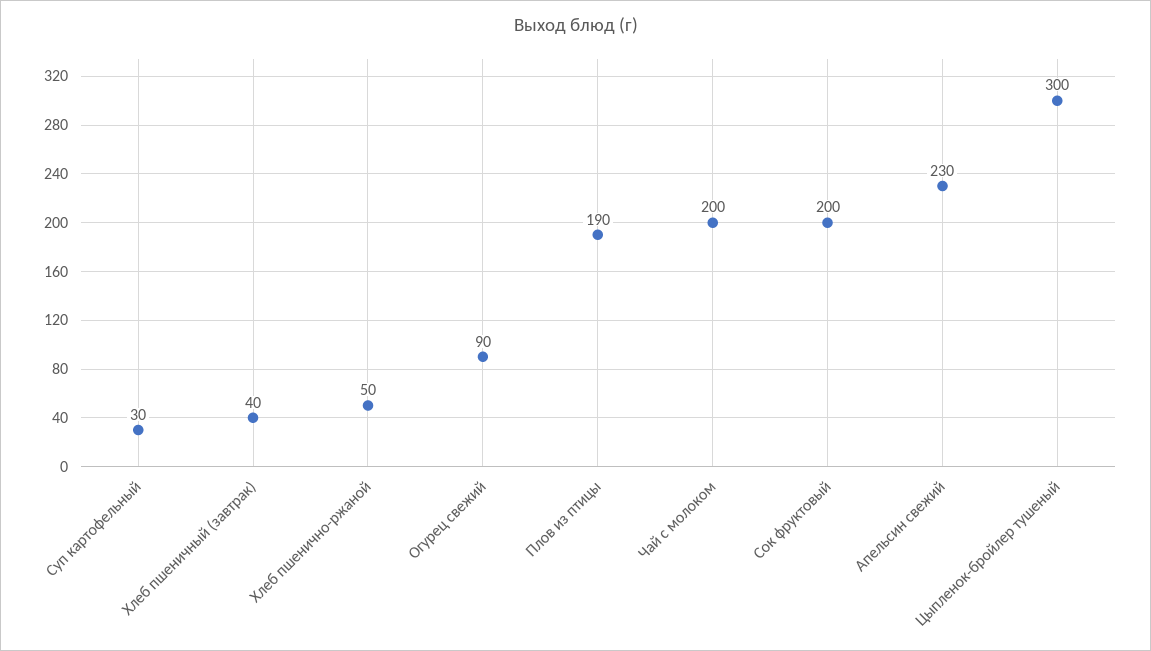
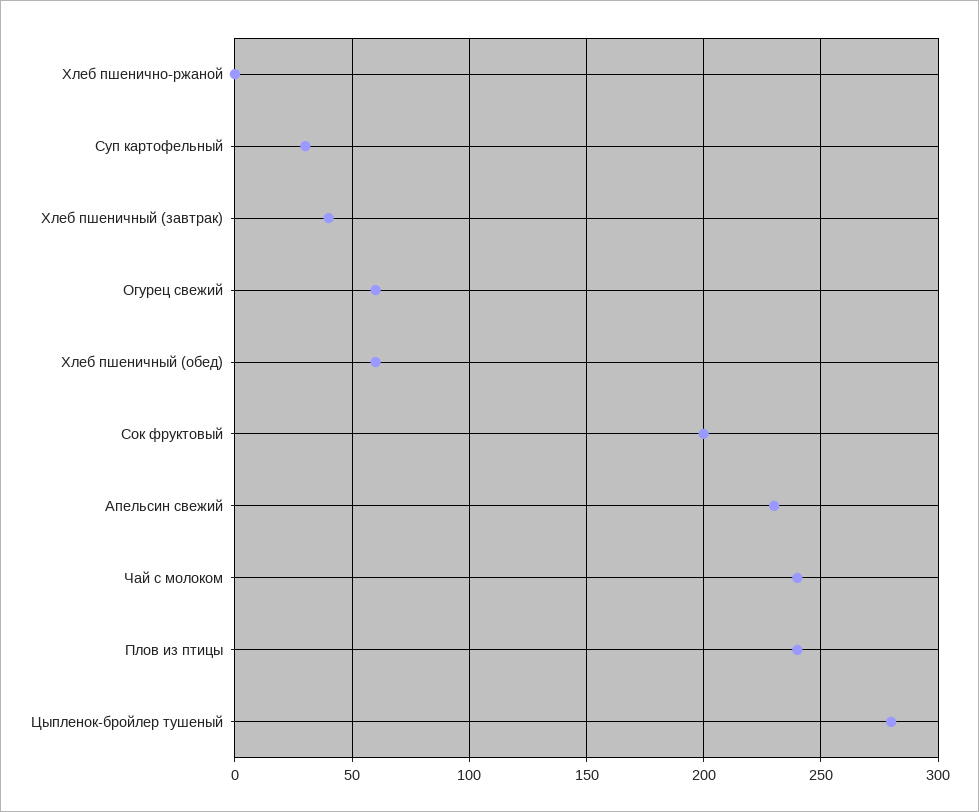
Хлеб пшенично-ржаной: 50 -> 0
Огурец свежий: 90 -> 60
Плов из птицы: 190 -> 240
Чай с молоком: 200 -> 240
Цыпленок-бройлер тушеный: 300 -> 280
Хлеб пшеничный (обед): none -> 60

